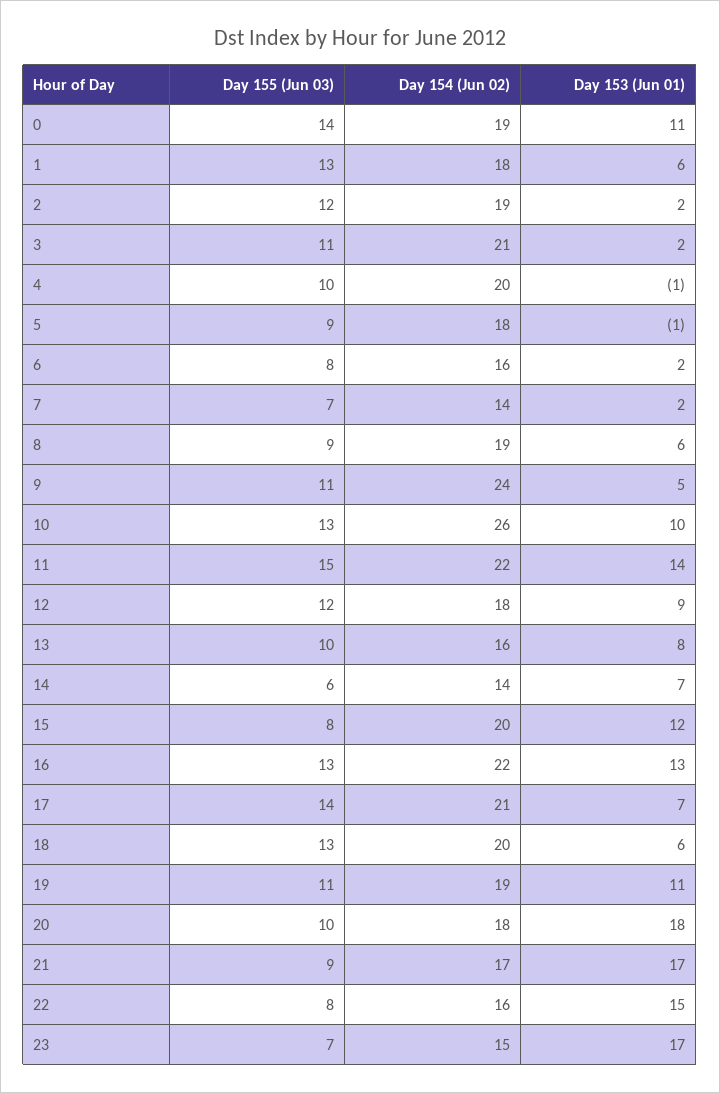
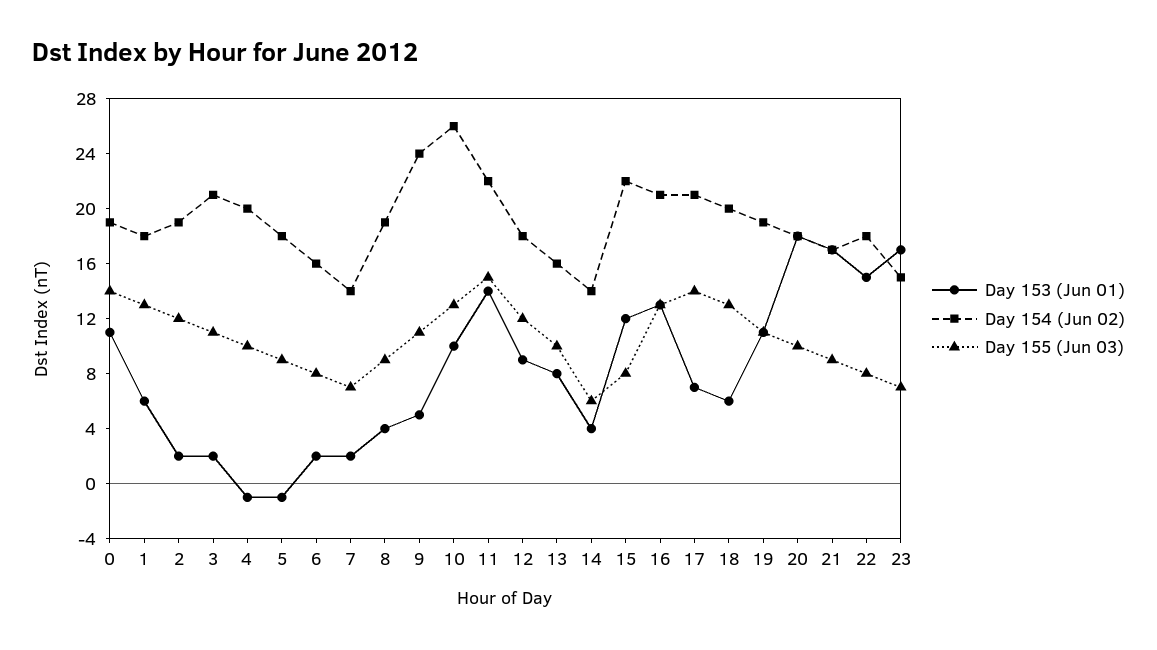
Day 153 (Jun 01), 8: 6 -> 4
Day 153 (Jun 01), 14: 7 -> 4
Day 154 (Jun 02), 15: 20 -> 22
Day 154 (Jun 02), 16: 22 -> 21
Day 154 (Jun 02), 22: 16 -> 18

